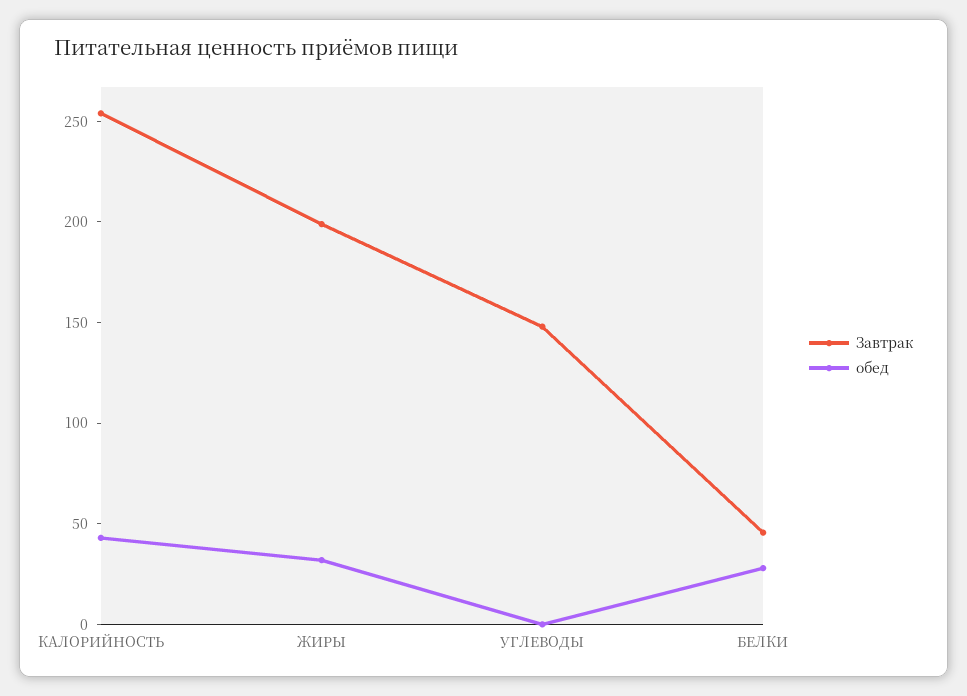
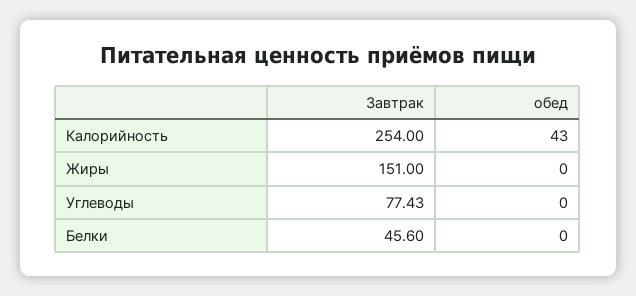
Завтрак, ЖИРЫ: 200 -> 151
обед, ЖИРЫ: 30 -> 0
Завтрак, УГЛЕВОДЫ: 150 -> 77.43
обед, БЕЛКИ: 30 -> 0

